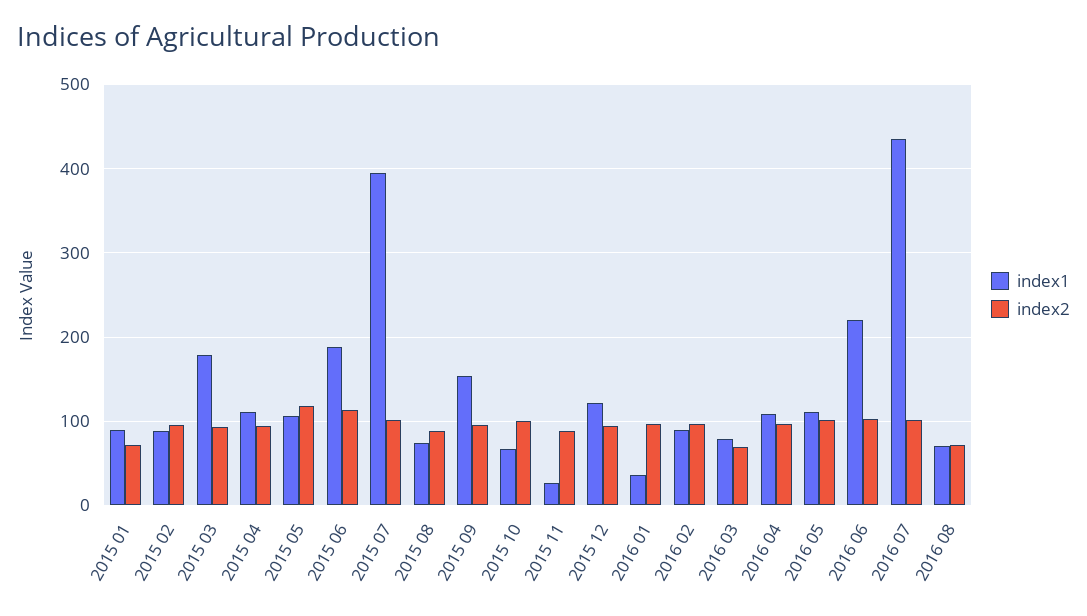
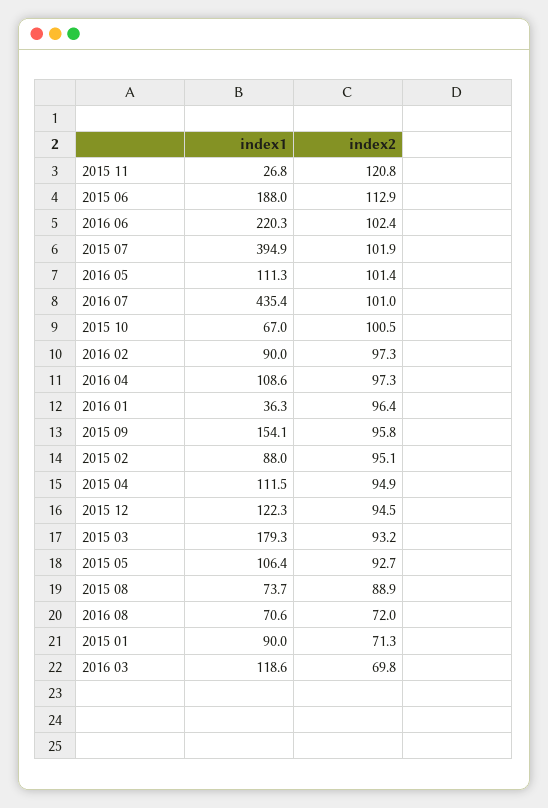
index2, 2015 05: 120 -> 92.7
index2, 2015 11: 90 -> 120.8
index1, 2016 03: 80 -> 118.6

